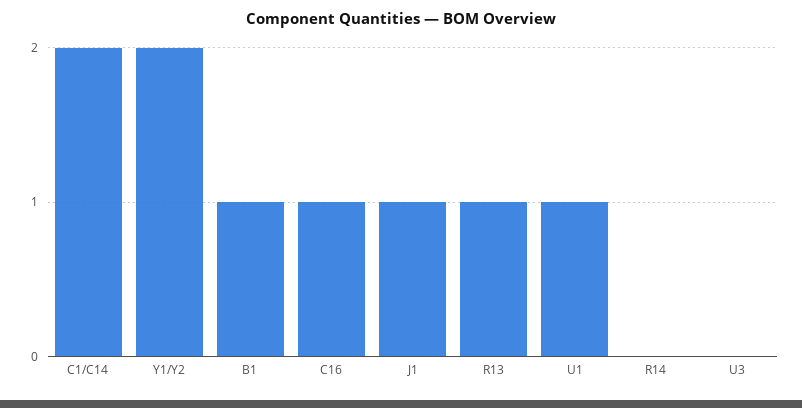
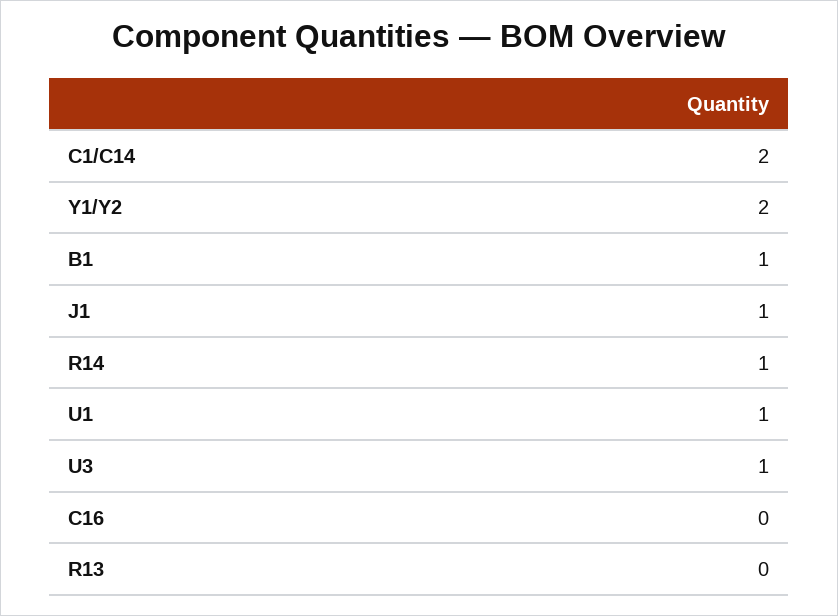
C16: 1 -> 0
R13: 1 -> 0
R14: 0 -> 1
U3: 0 -> 1

